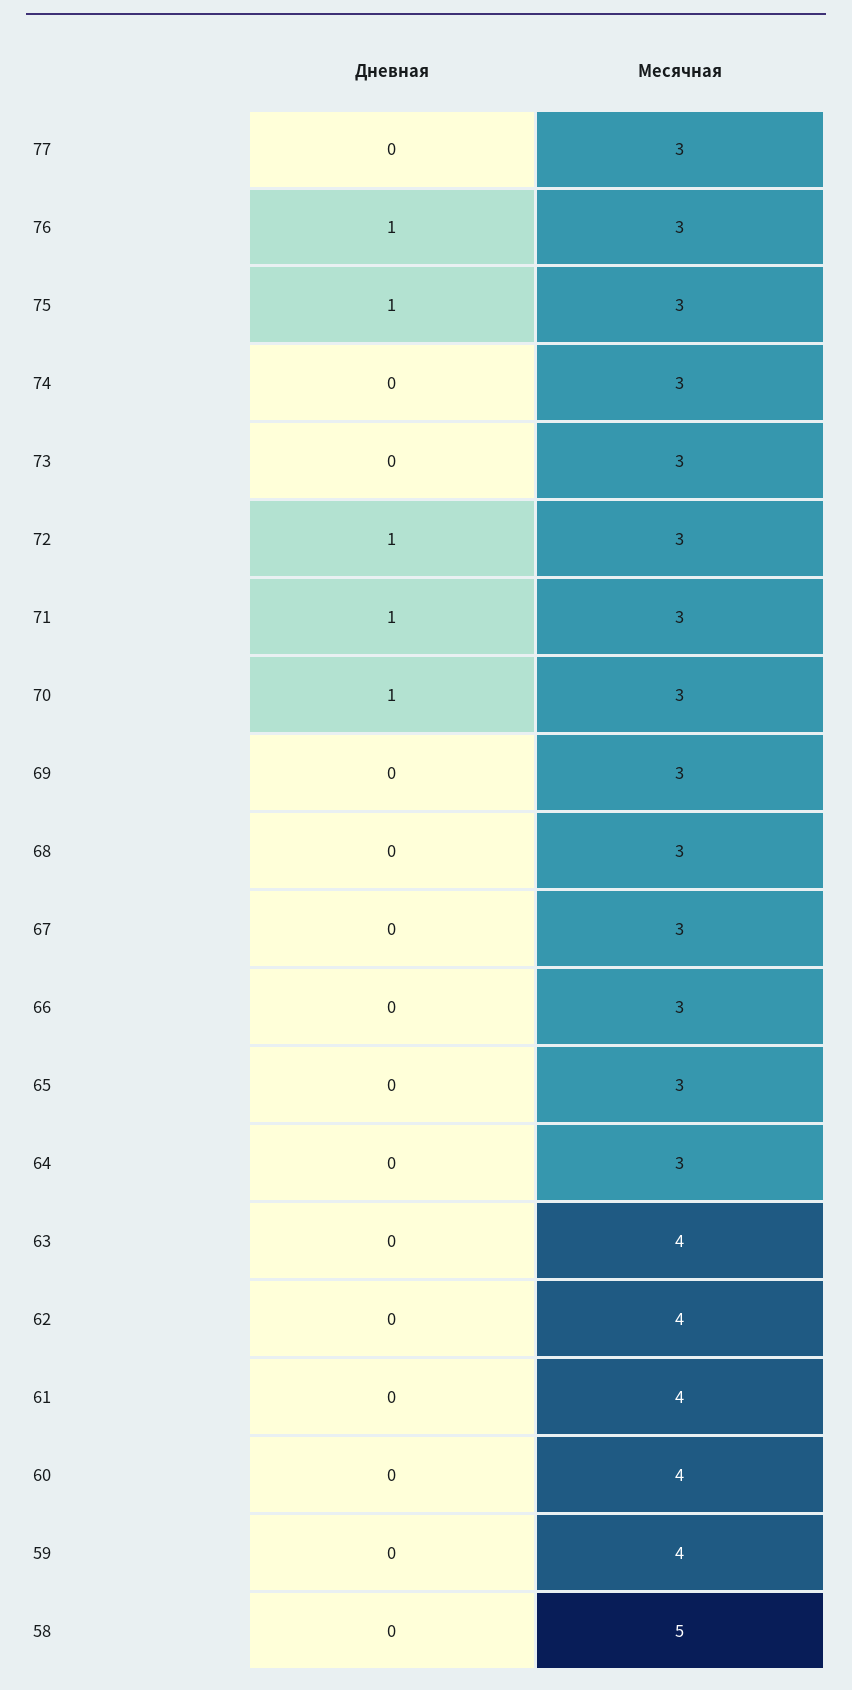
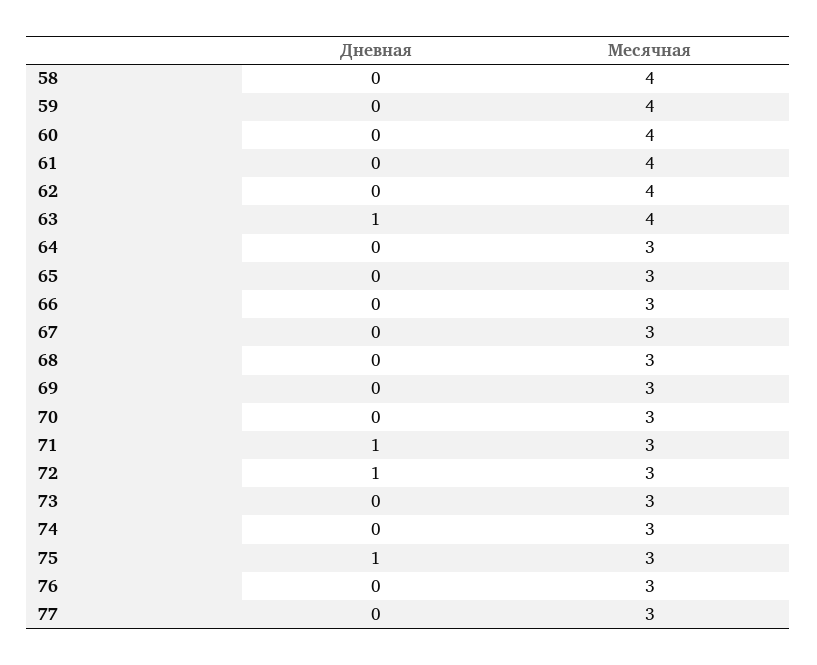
Дневная, 76: 1 -> 0
Дневная, 70: 1 -> 0
Дневная, 63: 0 -> 1
Месячная, 58: 5 -> 4

